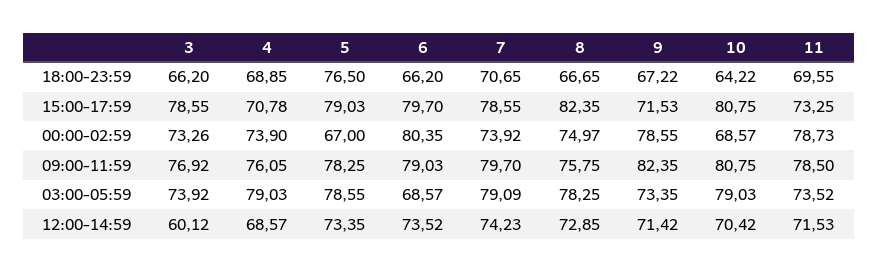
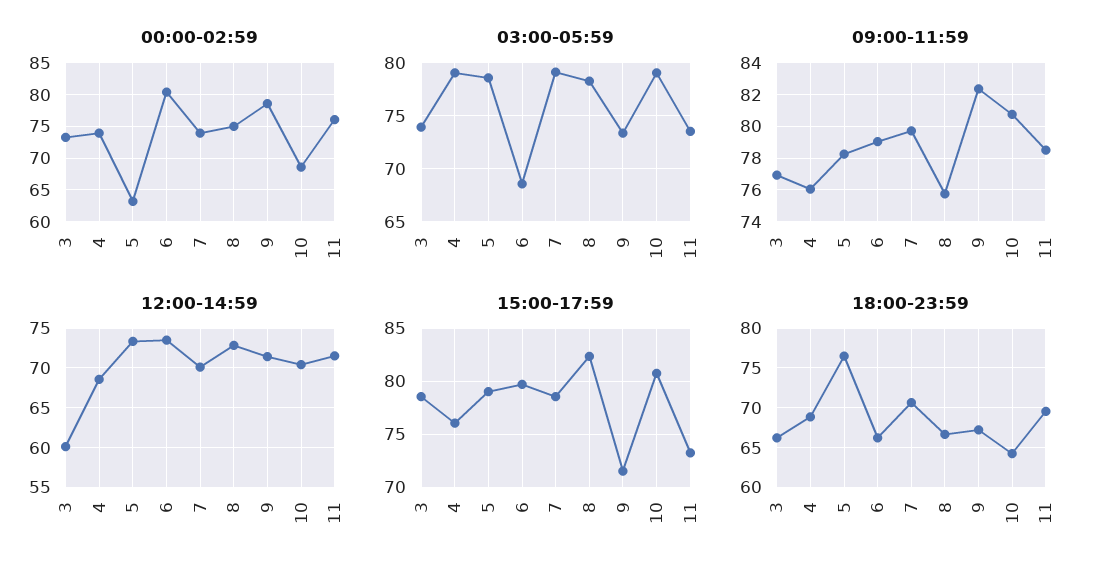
15:00-17:59, 4: 70.78 -> 76
00:00-02:59, 5: 67 -> 63
00:00-02:59, 11: 78.73 -> 76
12:00-14:59, 7: 74.23 -> 70

